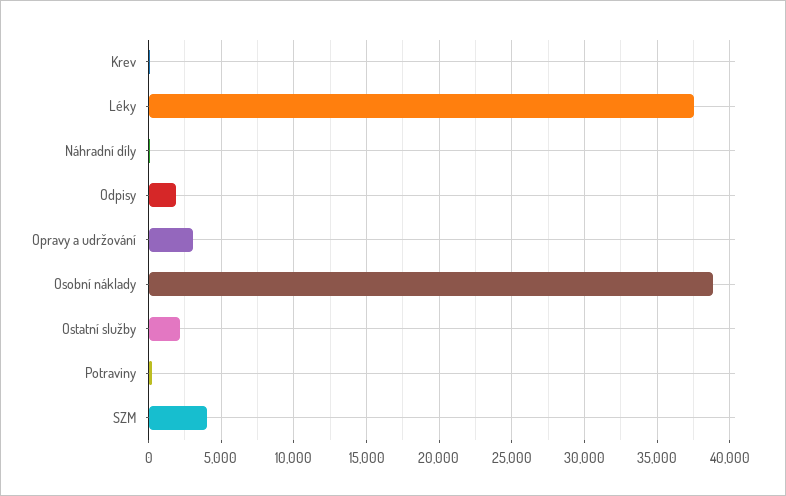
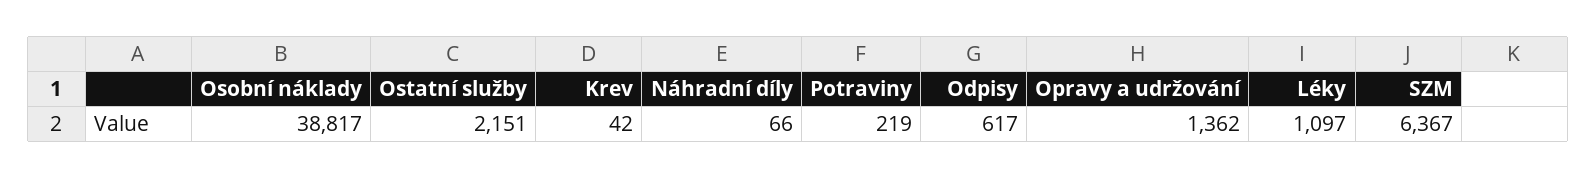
Léky: 37500 -> 1097
Odpisy: 2000 -> 617
Opravy a udržování: 3000 -> 1362
SZM: 4000 -> 6367

